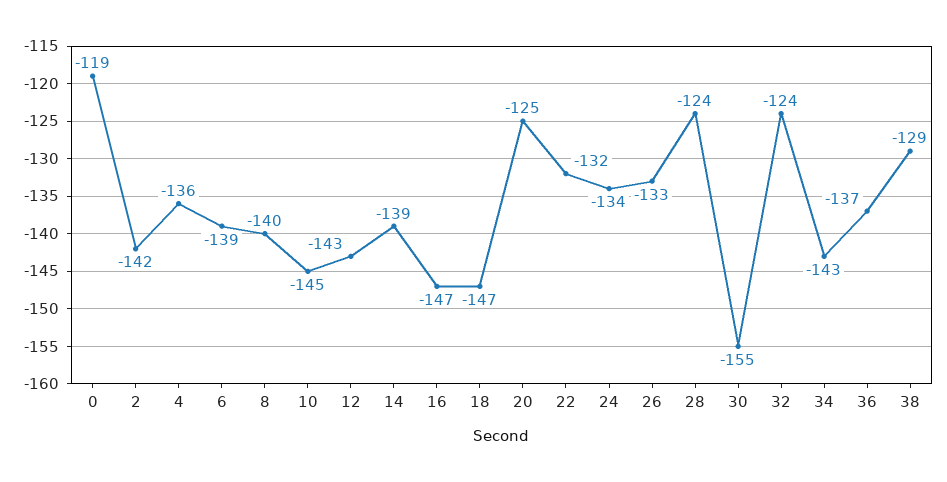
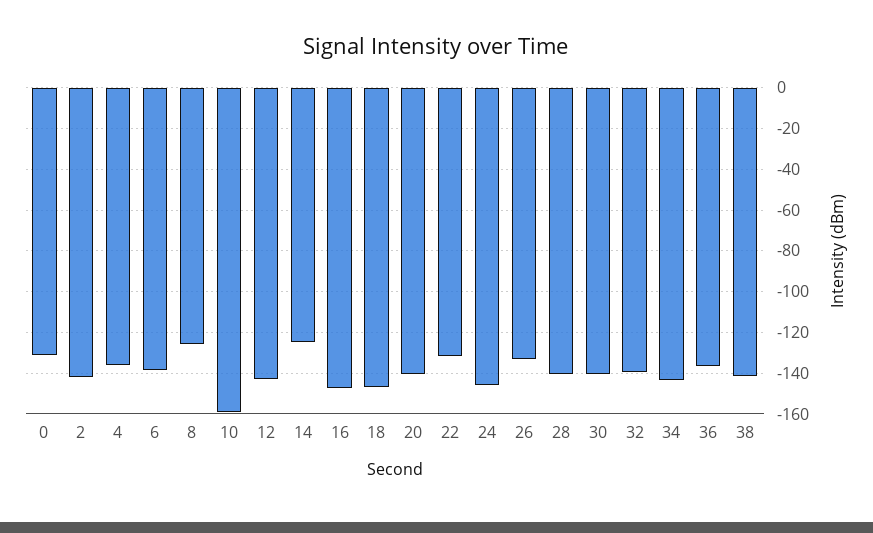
0: -119 -> -130
8: -140 -> -125
10: -145 -> -160
14: -139 -> -125
20: -125 -> -140
24: -134 -> -145
28: -124 -> -140
30: -155 -> -140
32: -124 -> -140
38: -129 -> -140

